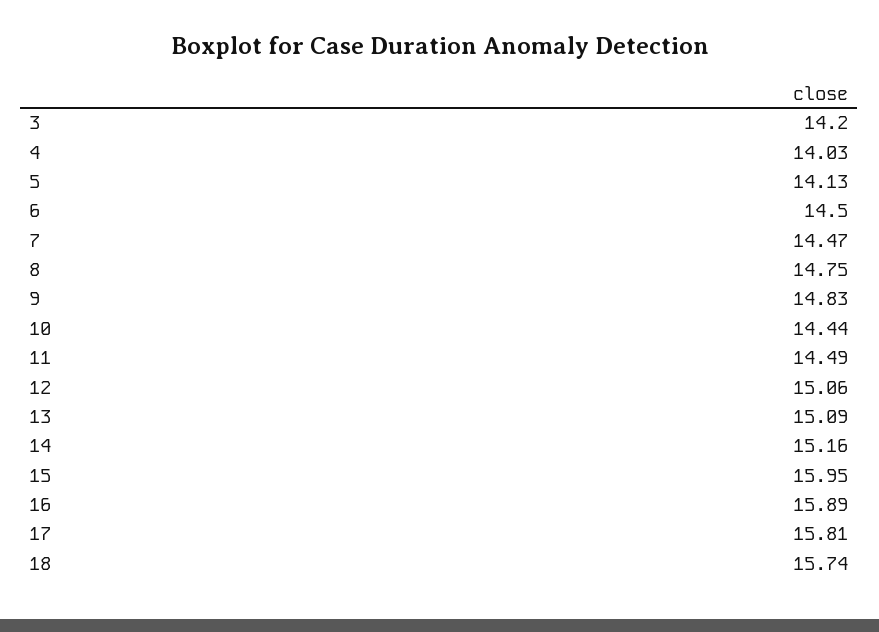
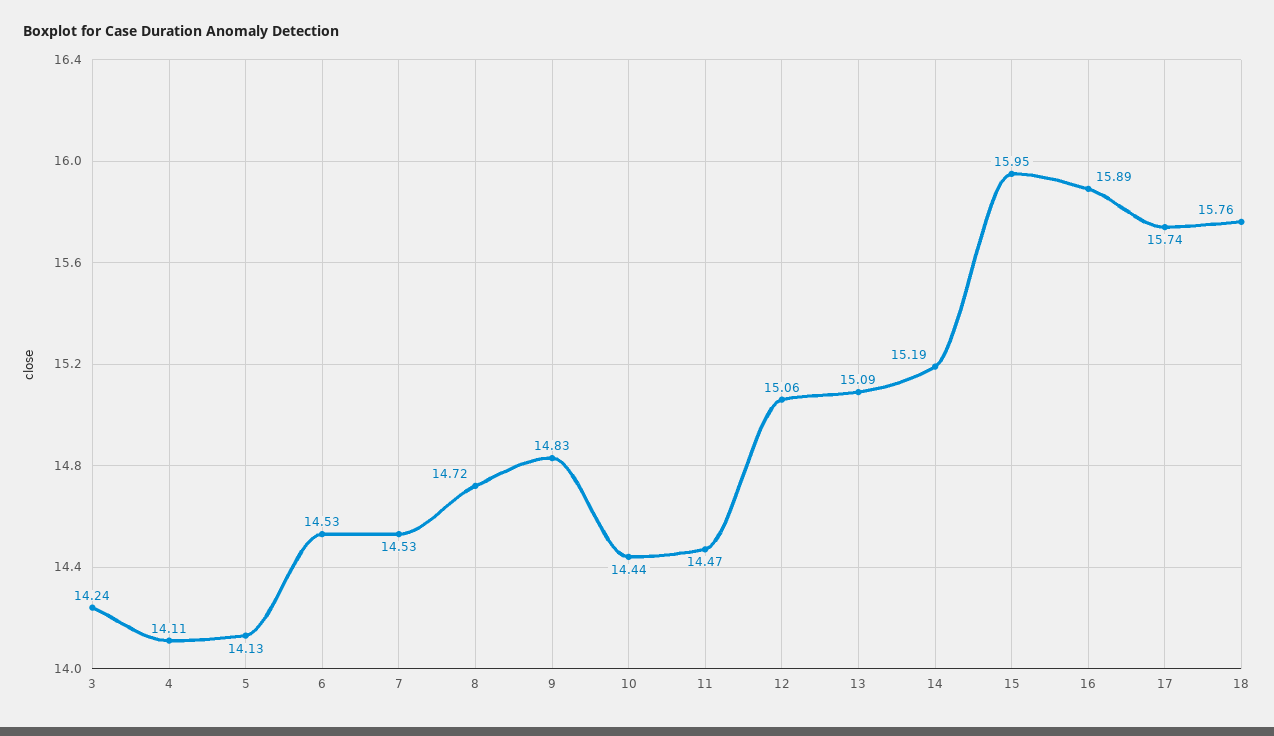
3: 14.2 -> 14.24
4: 14.03 -> 14.11
6: 14.5 -> 14.53
7: 14.47 -> 14.53
8: 14.75 -> 14.72
11: 14.49 -> 14.47
14: 15.16 -> 15.19
17: 15.81 -> 15.74
18: 15.74 -> 15.76

